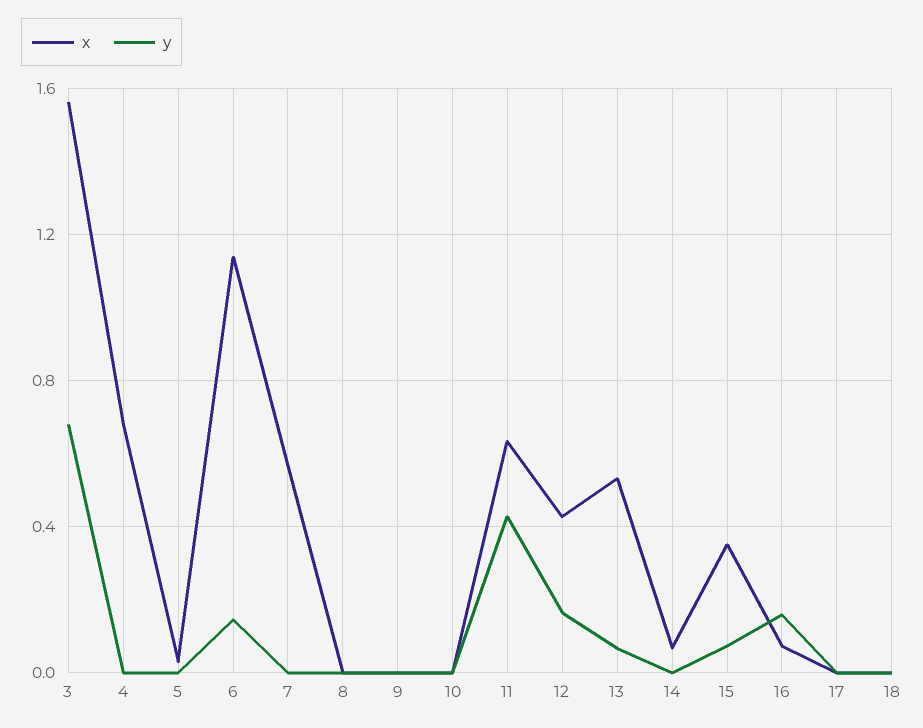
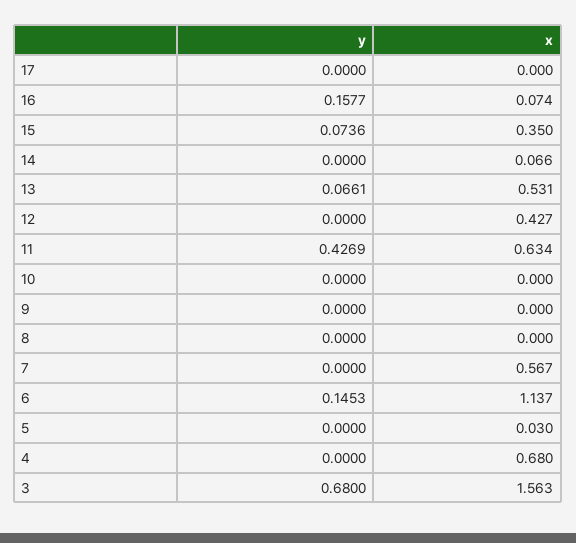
y, 12: 0.15 -> 0
x, 18: 0 -> none
y, 18: 0 -> none

